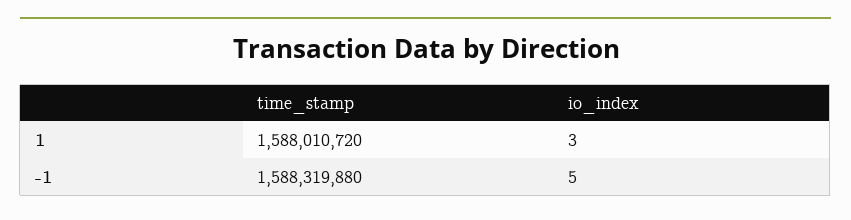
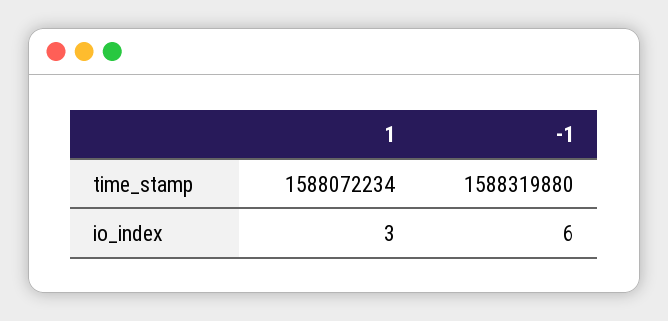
time_stamp, 1: 1588010720 -> 1588072234
io_index, -1: 5 -> 6

